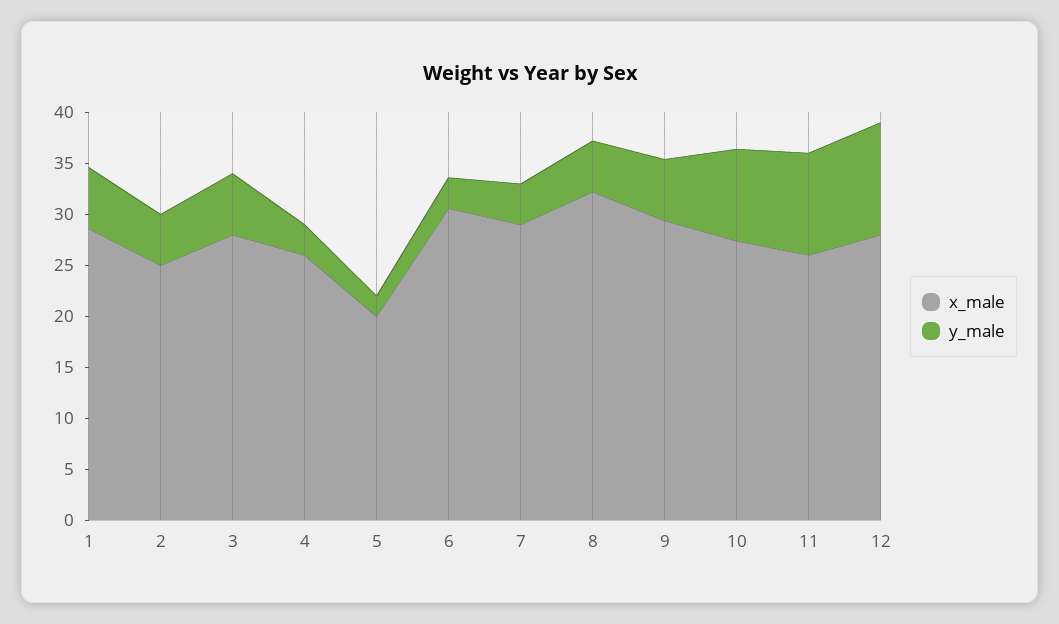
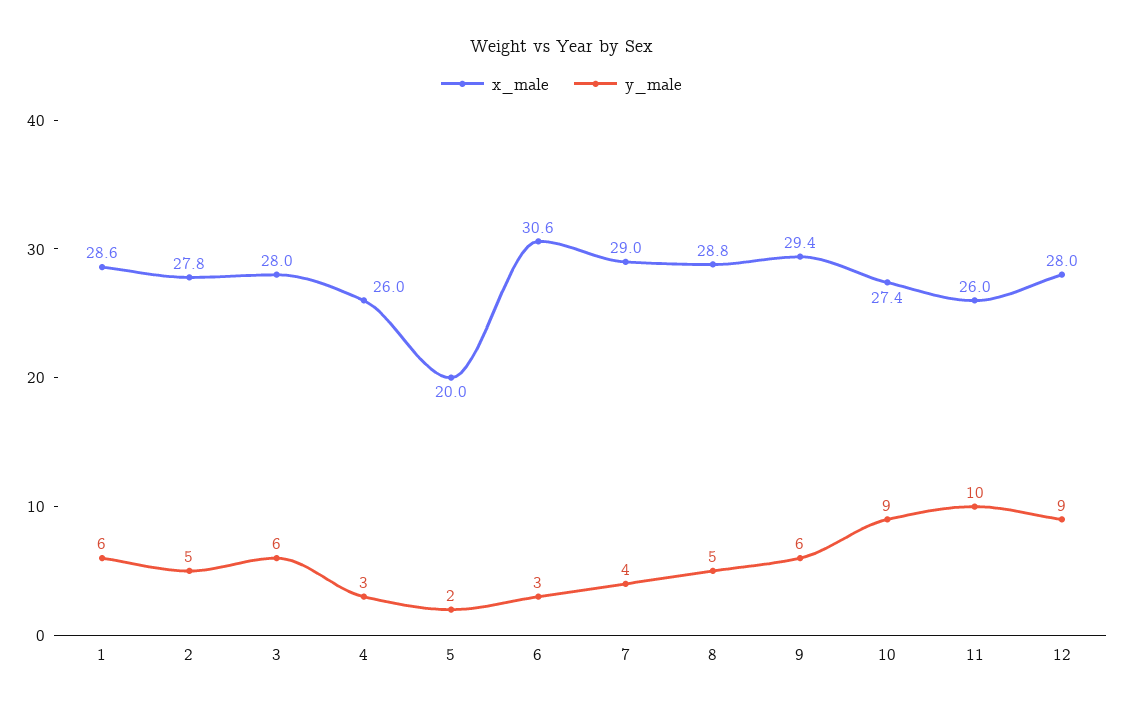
x_male, 2: 25 -> 27.8
x_male, 8: 32 -> 28.8
y_male, 12: 11 -> 9

